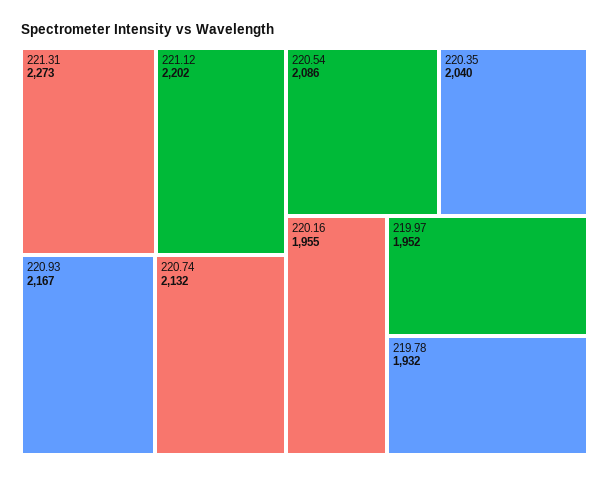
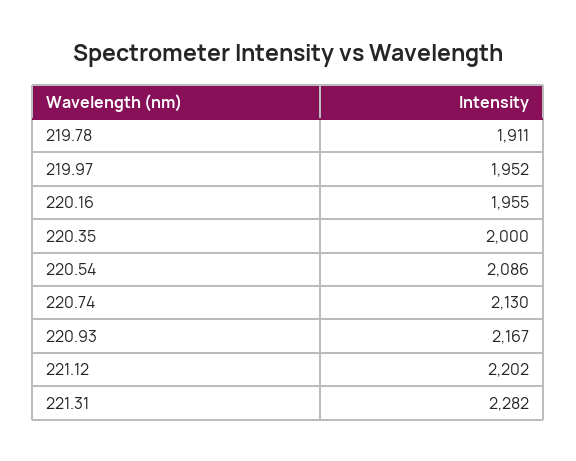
221.31: 2273 -> 2282
220.74: 2132 -> 2130
220.35: 2040 -> 2000
219.78: 1932 -> 1911

